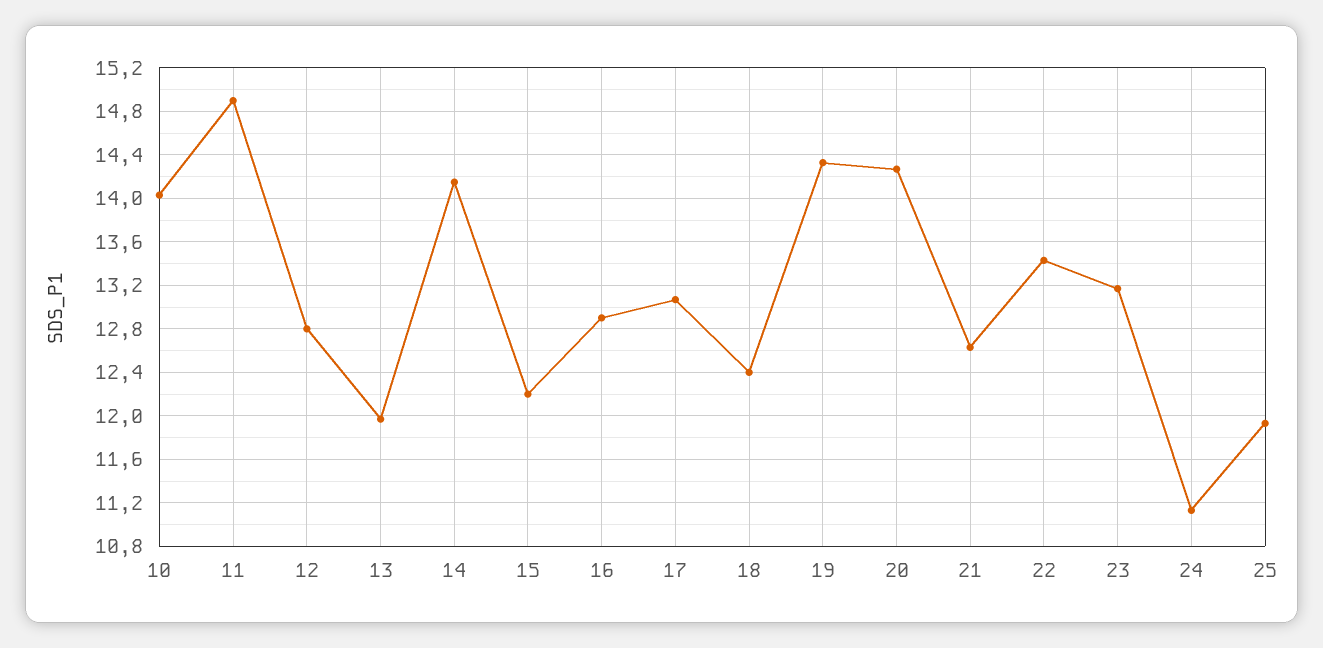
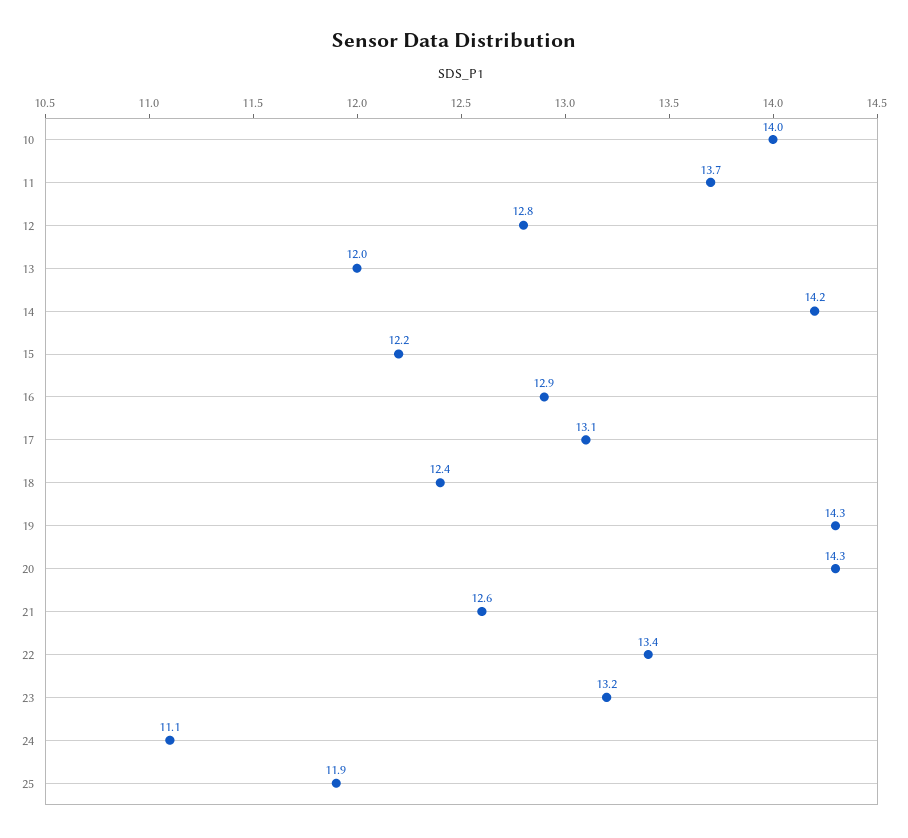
11: 14.9 -> 13.7

